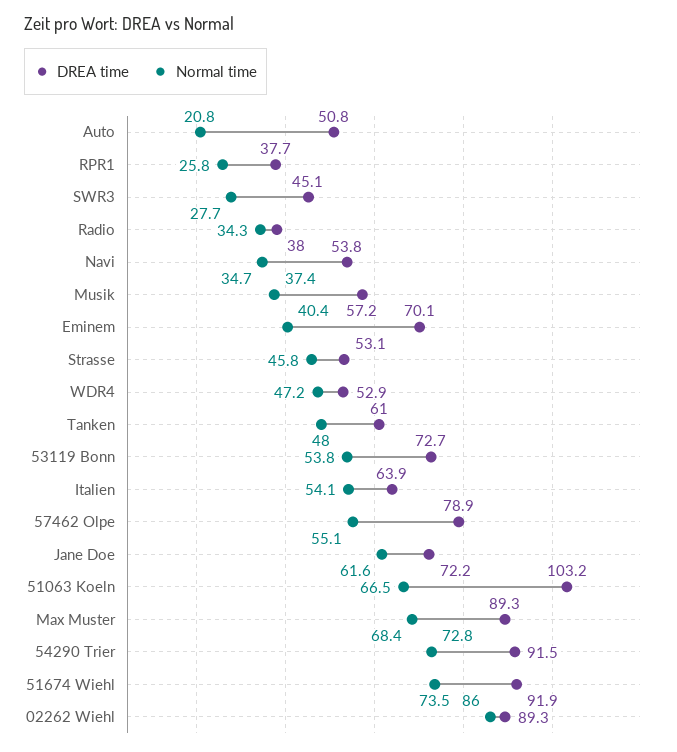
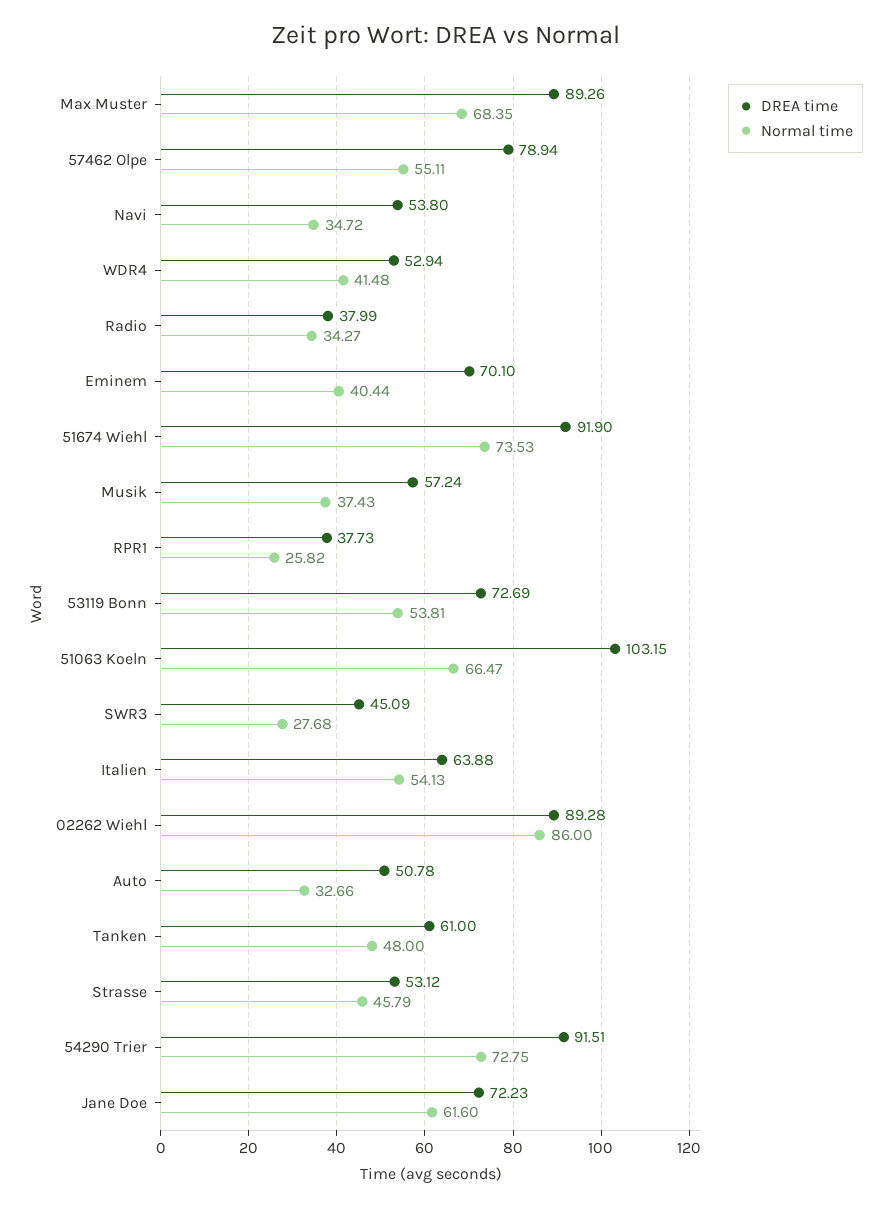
Normal time, Auto: 20.8 -> 32.66
Normal time, WDR4: 47.2 -> 41.48

